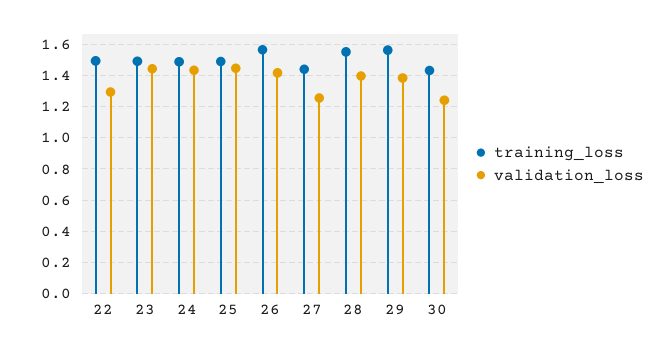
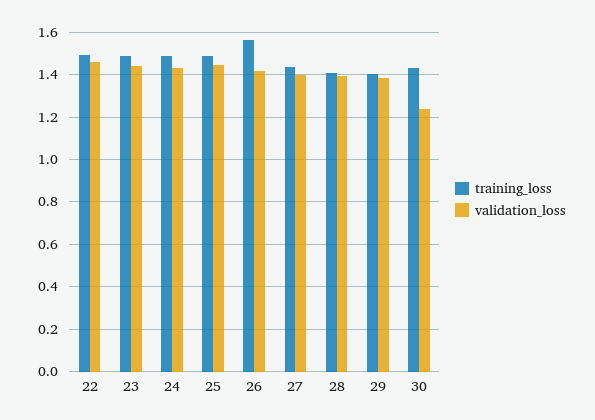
validation_loss, 22: 1.3 -> 1.45
validation_loss, 27: 1.25 -> 1.4
training_loss, 28: 1.55 -> 1.4
training_loss, 29: 1.55 -> 1.4

